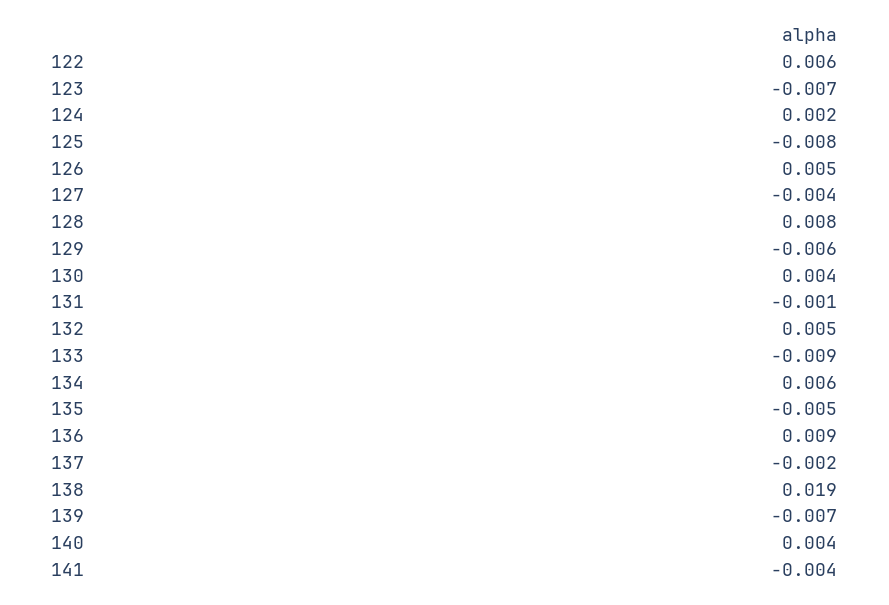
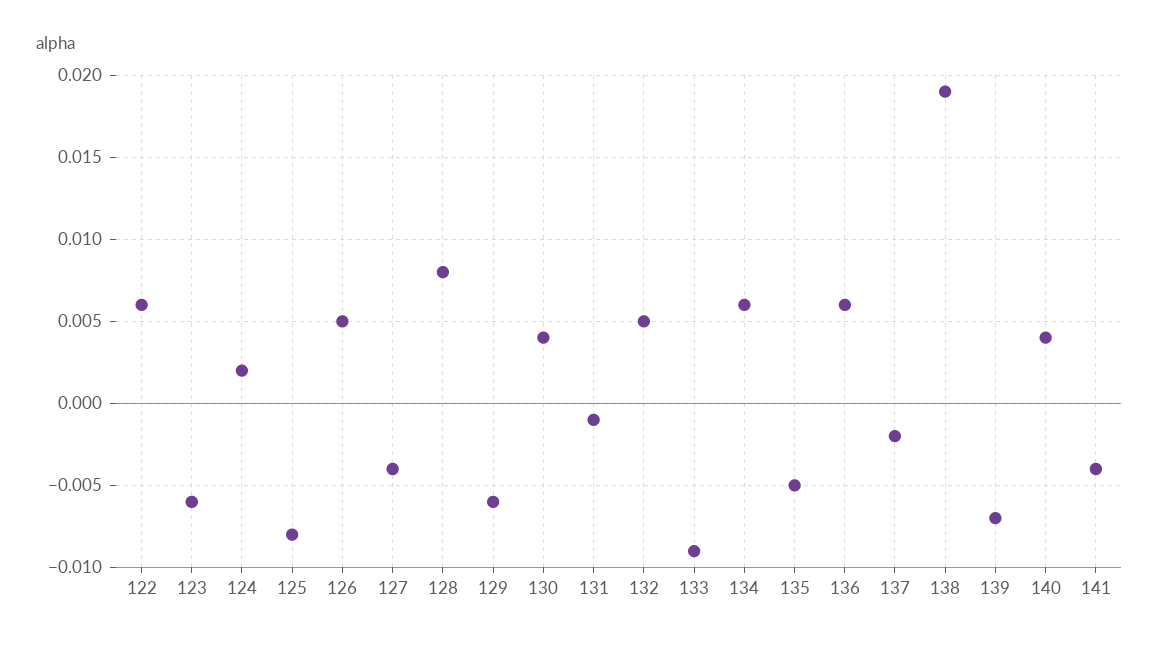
123: -0.007 -> -0.006
136: 0.009 -> 0.006

